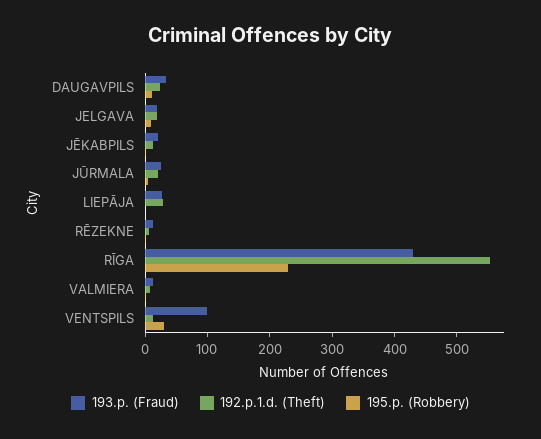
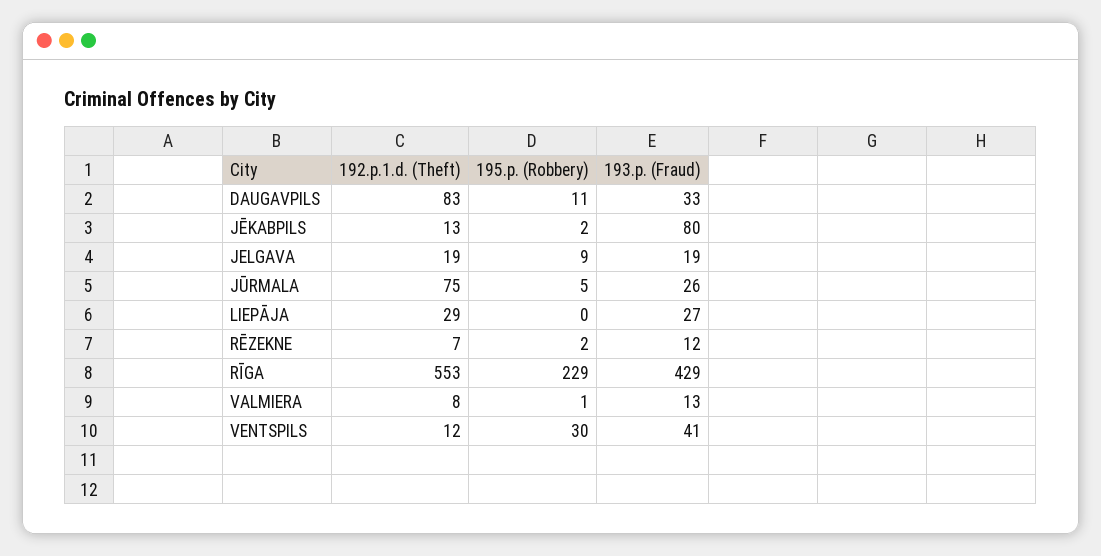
192.p.1.d. (Theft), DAUGAVPILS: 20 -> 83
193.p. (Fraud), JĒKABPILS: 20 -> 80
192.p.1.d. (Theft), JŪRMALA: 20 -> 75
193.p. (Fraud), VENTSPILS: 100 -> 41

